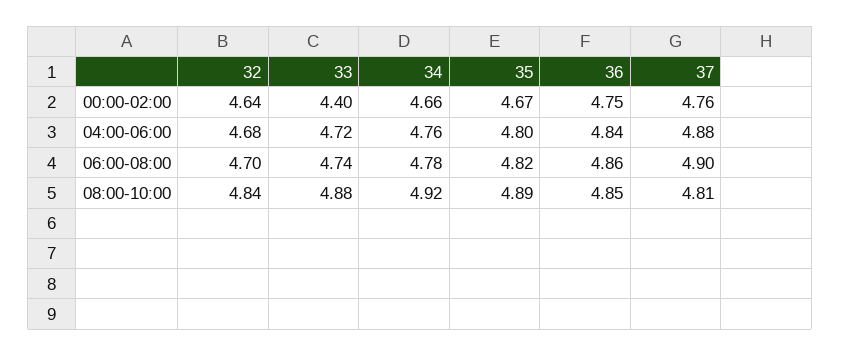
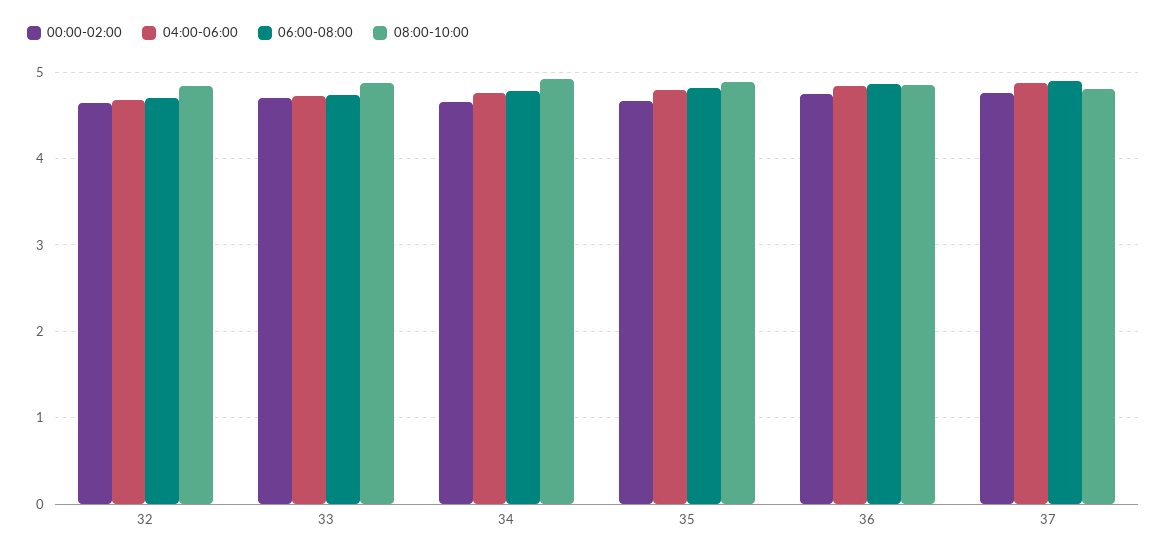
00:00-02:00, 33: 4.4 -> 4.7

